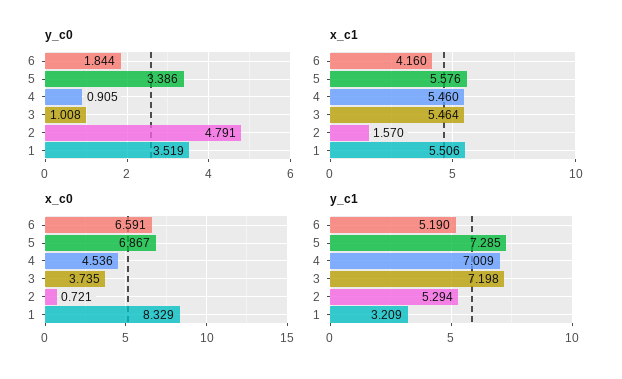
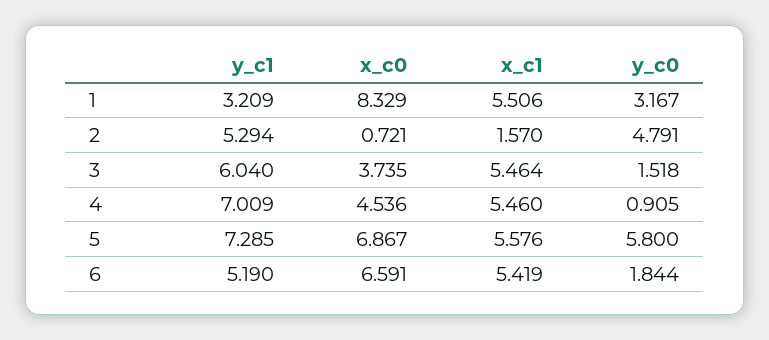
y_c0, 5: 3.386 -> 5.8
y_c0, 3: 1.008 -> 1.518
y_c0, 1: 3.519 -> 3.167
x_c1, 6: 4.16 -> 5.419
y_c1, 3: 7.198 -> 6.04

